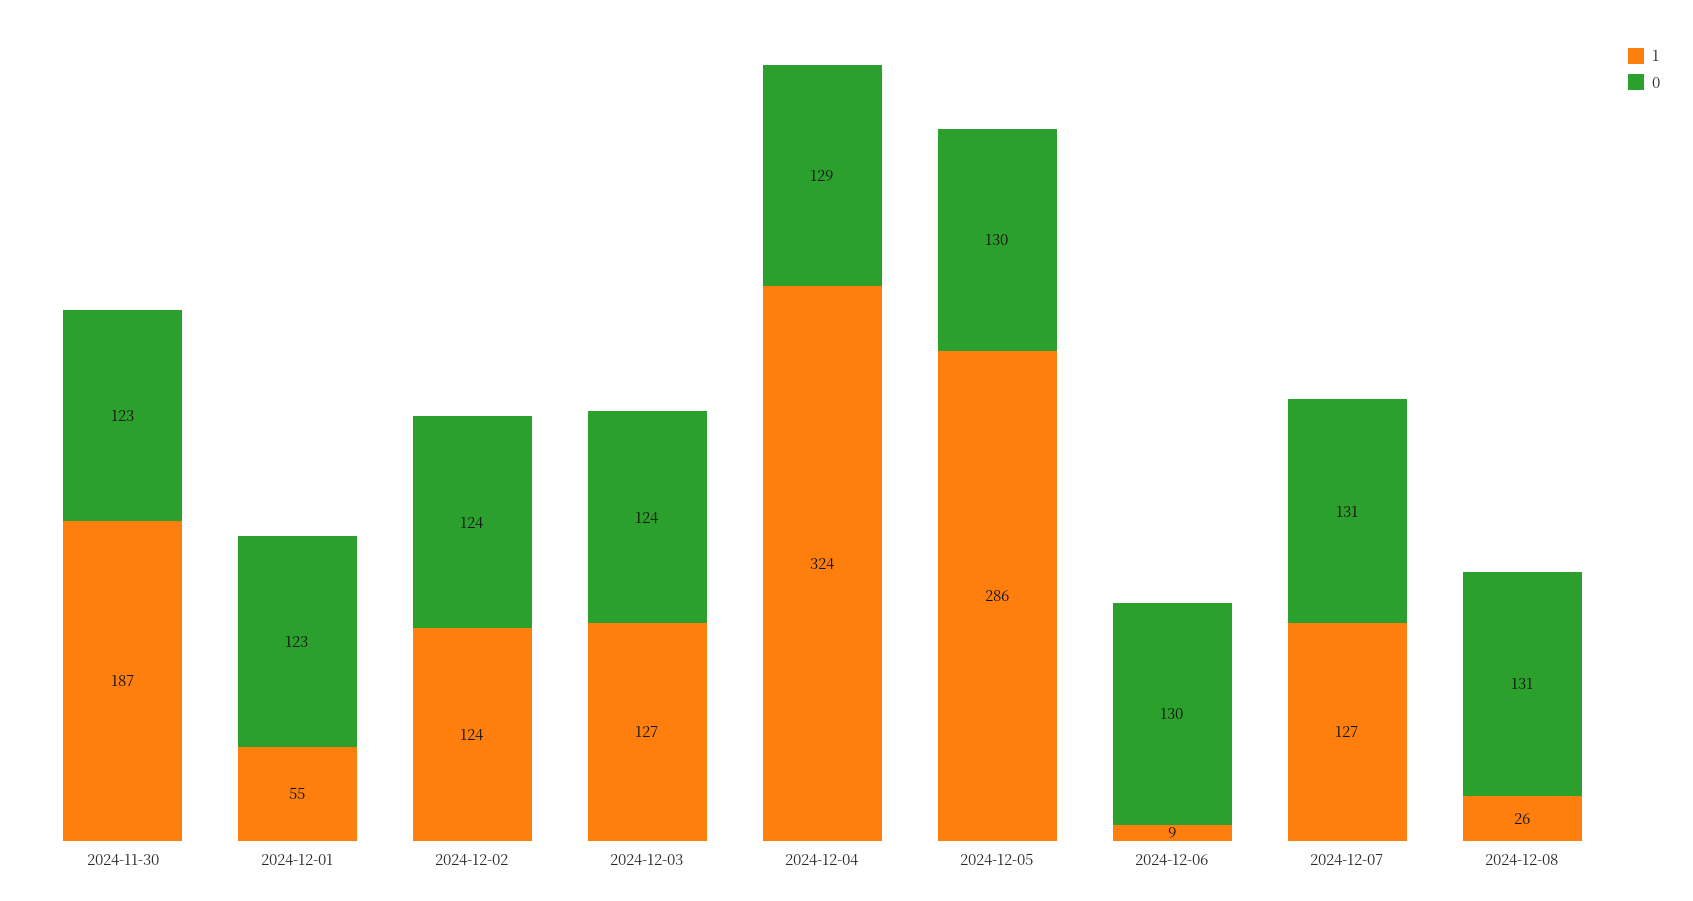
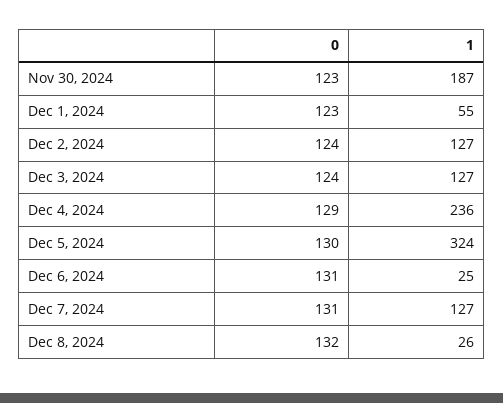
1, 2024-12-02: 124 -> 127
1, 2024-12-04: 324 -> 236
1, 2024-12-05: 286 -> 324
1, 2024-12-06: 9 -> 25
0, 2024-12-06: 130 -> 131
0, 2024-12-08: 131 -> 132

